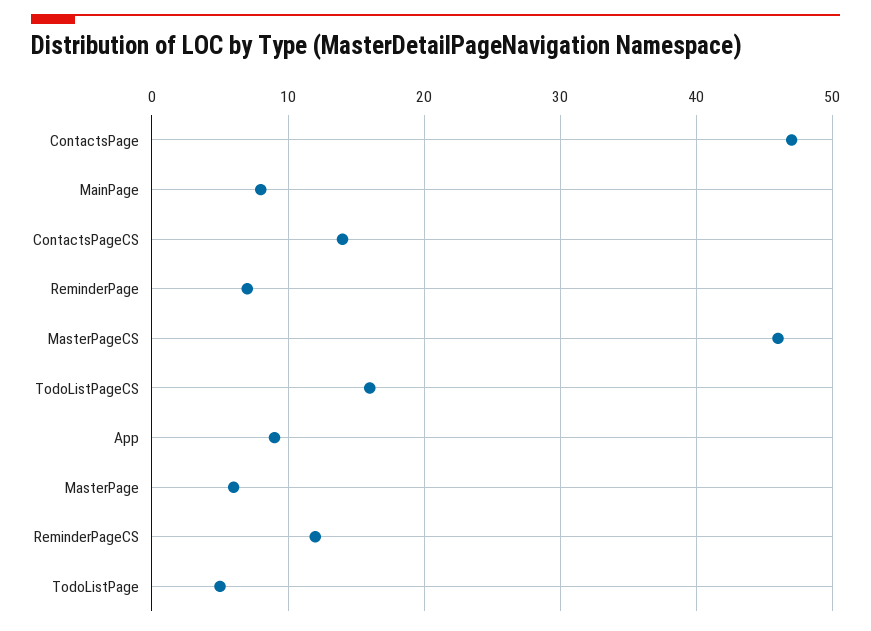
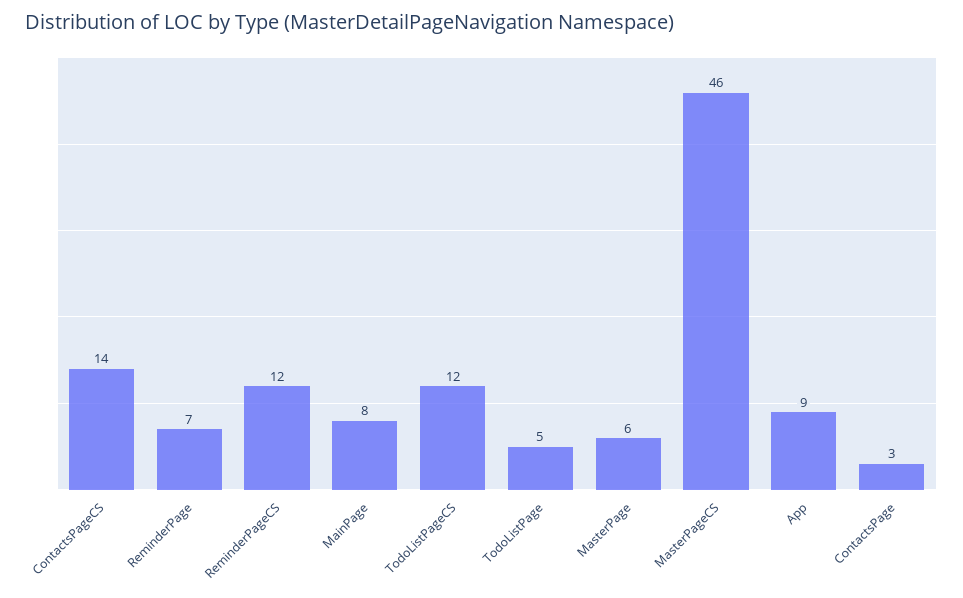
ContactsPage: 47 -> 3
TodoListPageCS: 16 -> 12

